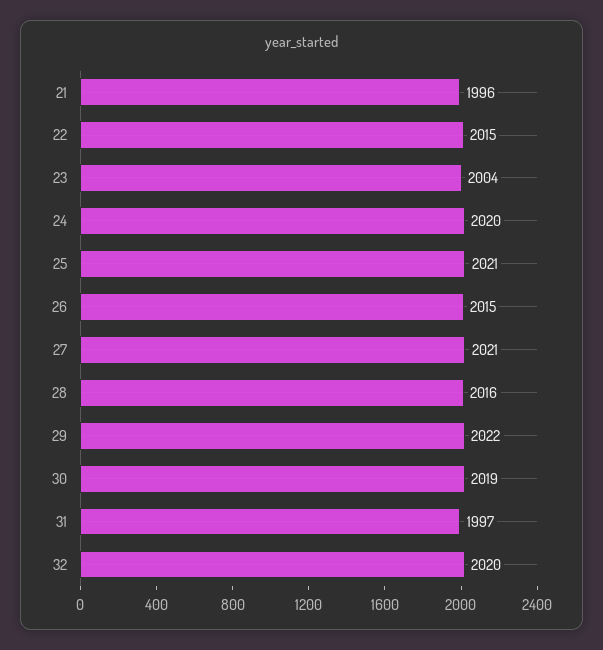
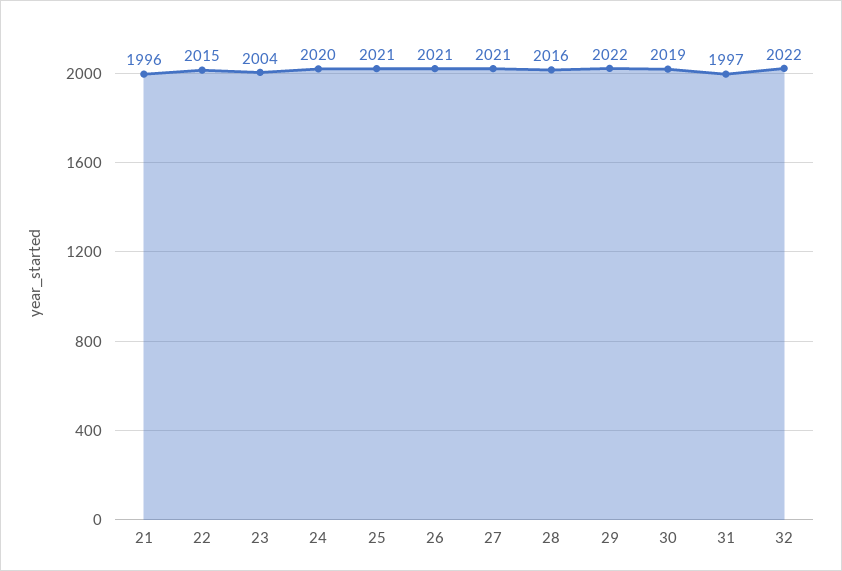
26: 2015 -> 2021
32: 2020 -> 2022

